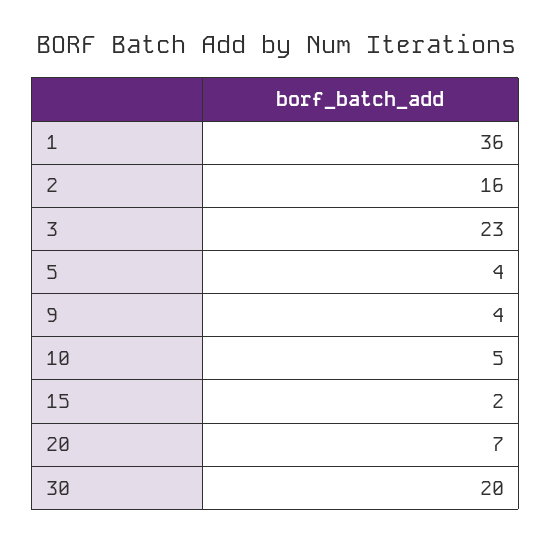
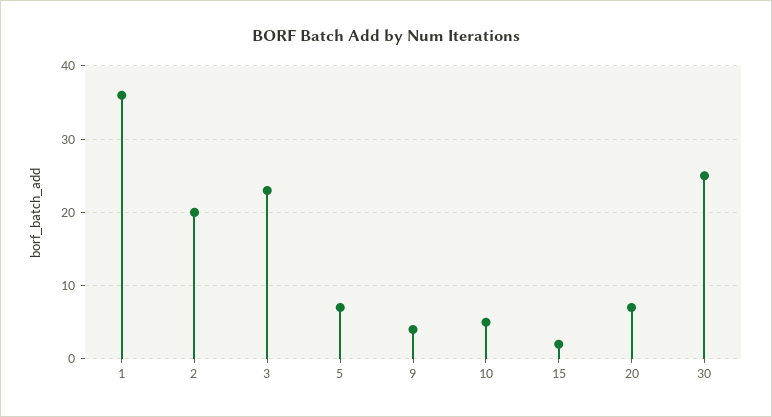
2: 16 -> 20
5: 4 -> 7
30: 20 -> 25

